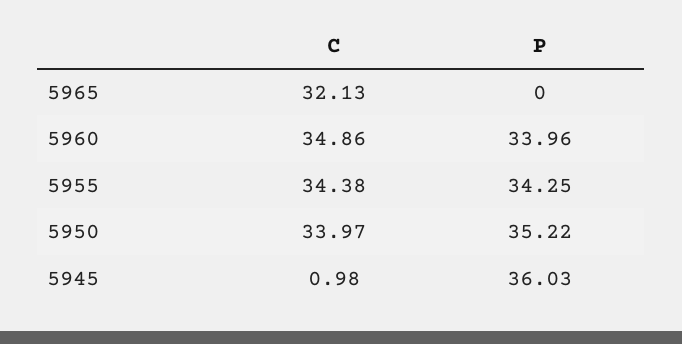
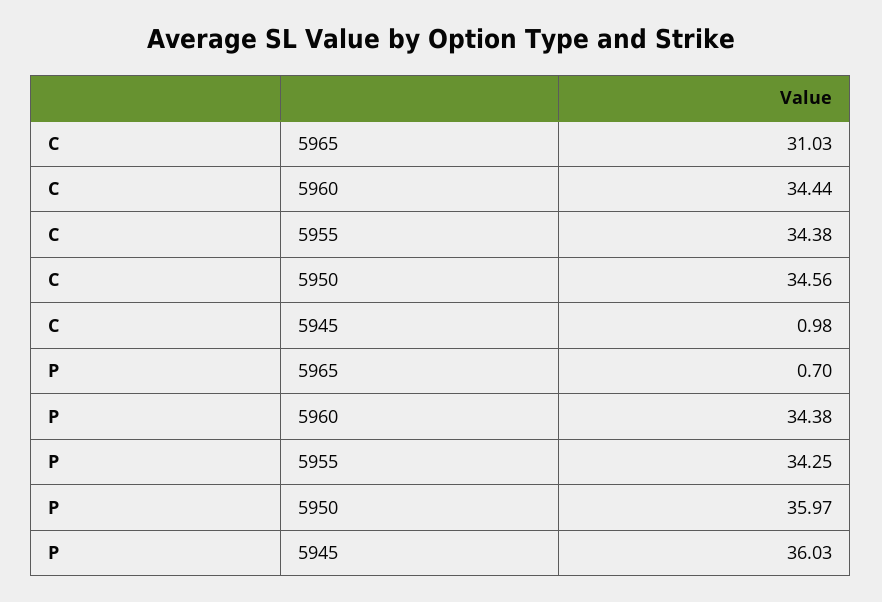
C, 5965: 32.13 -> 31.03
P, 5965: 0 -> 0.7
C, 5960: 34.86 -> 34.44
P, 5960: 33.96 -> 34.38
C, 5950: 33.97 -> 34.56
P, 5950: 35.22 -> 35.97

